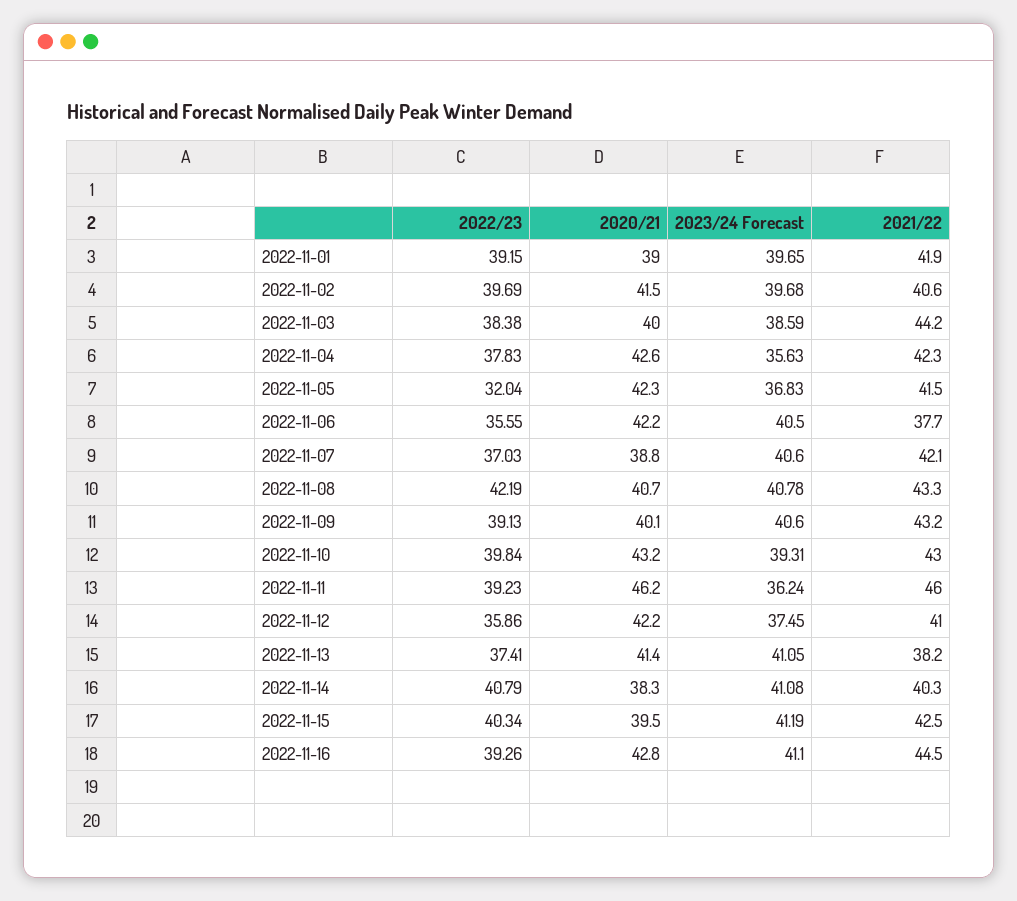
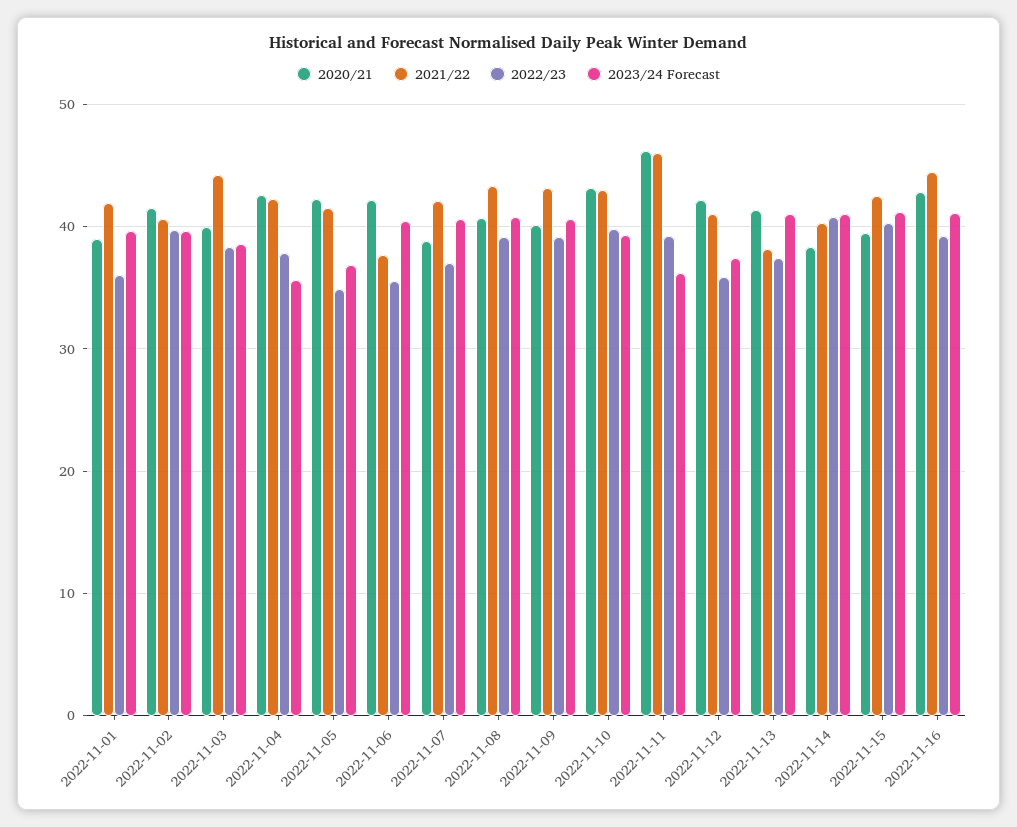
2022/23, 2022-11-01: 39.15 -> 36
2022/23, 2022-11-05: 32.04 -> 35
2022/23, 2022-11-08: 42.19 -> 39

